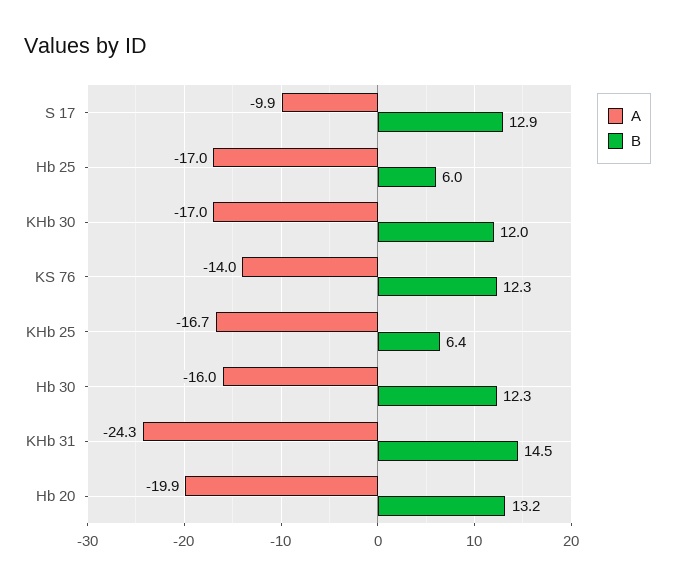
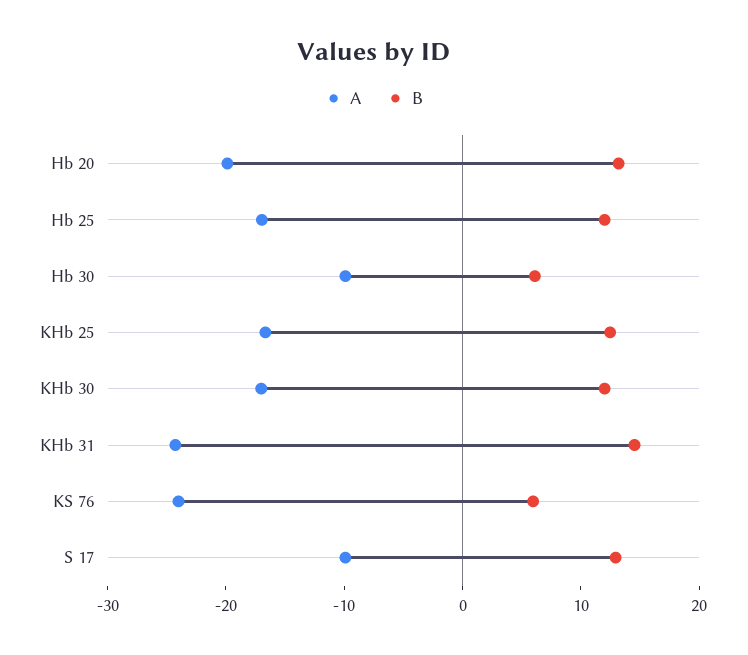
B, Hb 25: 6 -> 12
A, KS 76: -14 -> -24
B, KS 76: 12.3 -> 6
B, KHb 25: 6.4 -> 12
A, Hb 30: -16 -> -10
B, Hb 30: 12.3 -> 6

